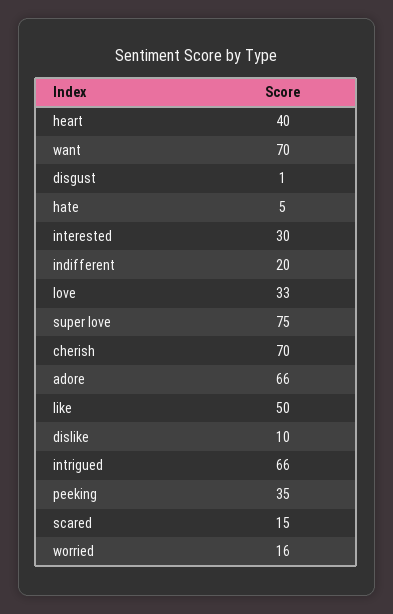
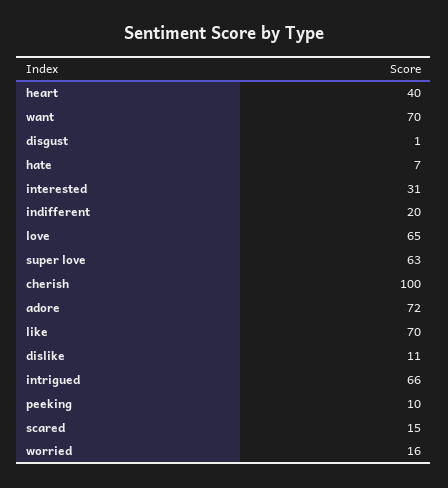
hate: 5 -> 7
interested: 30 -> 31
love: 33 -> 65
super love: 75 -> 63
cherish: 70 -> 100
adore: 66 -> 72
like: 50 -> 70
dislike: 10 -> 11
peeking: 35 -> 10

